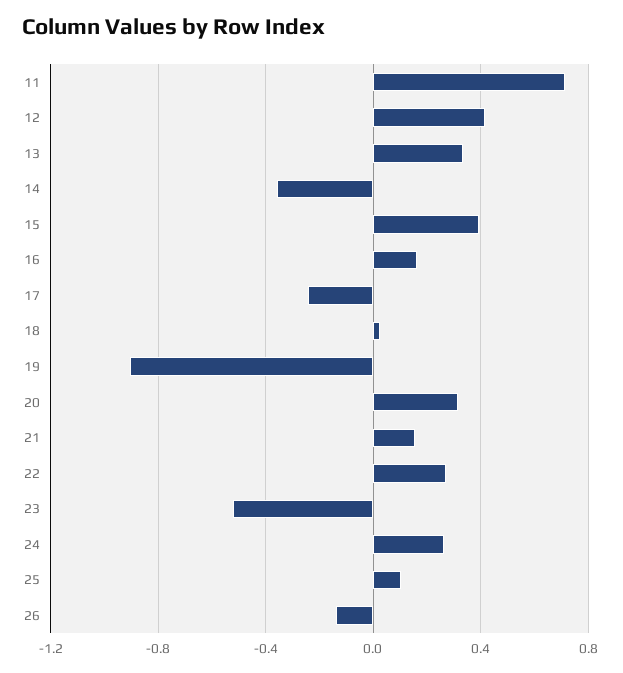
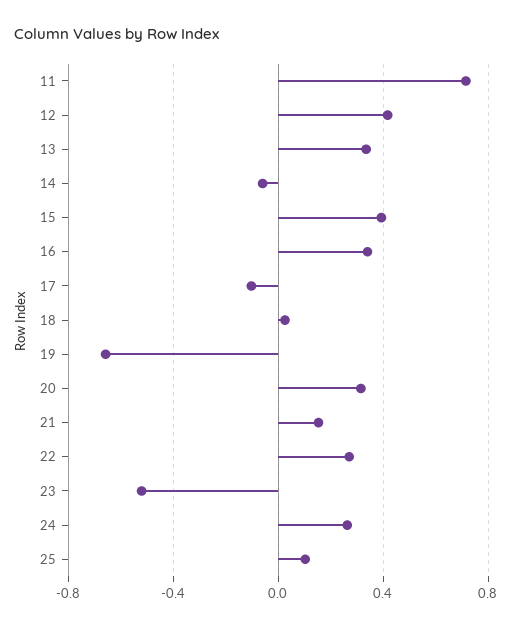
14: -0.35 -> -0.05
16: 0.15 -> 0.35
17: -0.25 -> -0.1
19: -0.9 -> -0.65
26: -0.15 -> none

